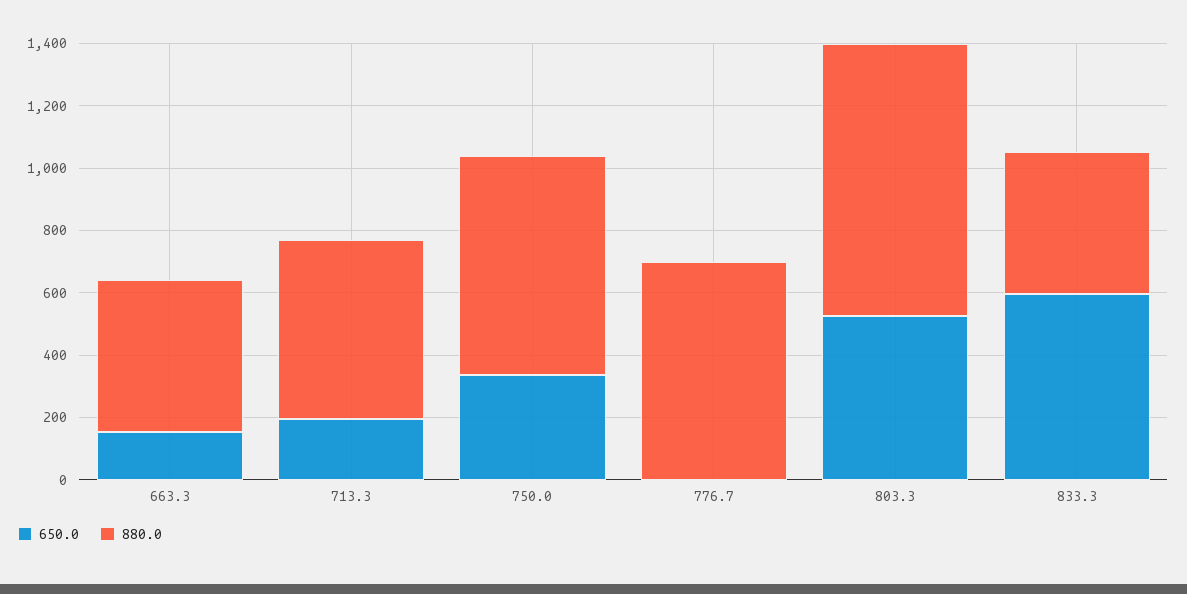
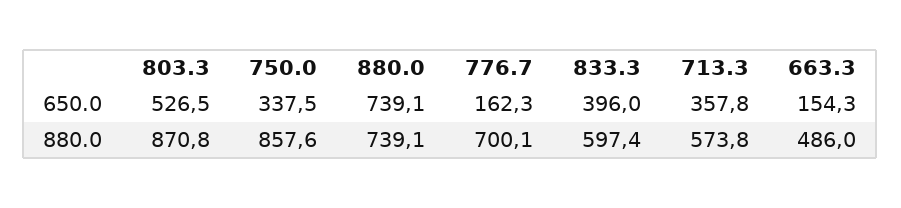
650.0, 713.3: 200 -> 357.8
880.0, 750.0: 700 -> 857.6
650.0, 776.7: 0 -> 162.3
650.0, 833.3: 600 -> 396
880.0, 833.3: 450 -> 597.4
650.0, 880.0: none -> 739.1
880.0, 880.0: none -> 739.1

